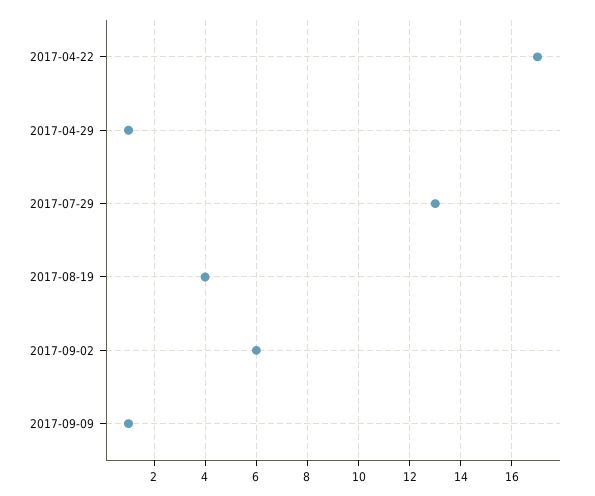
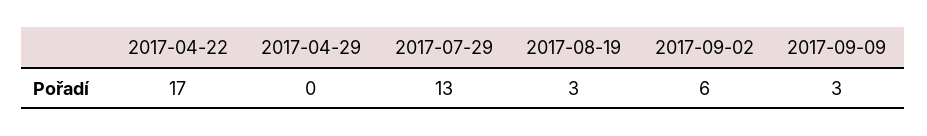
2017-04-29: 1 -> 0
2017-08-19: 4 -> 3
2017-09-09: 1 -> 3

